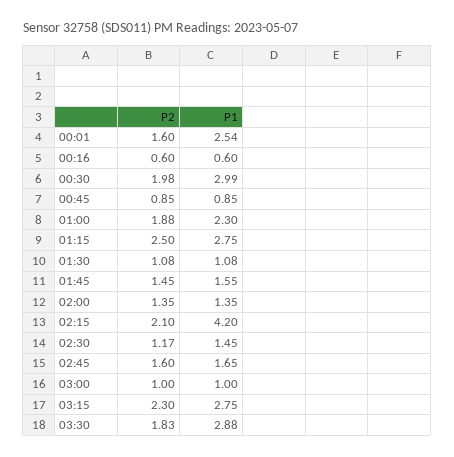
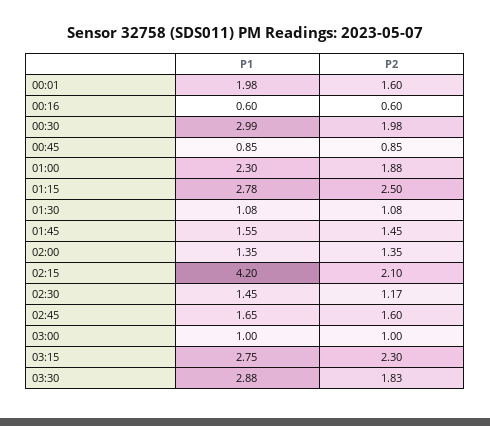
P1, 00:01: 2.54 -> 1.98
P1, 01:15: 2.75 -> 2.78

